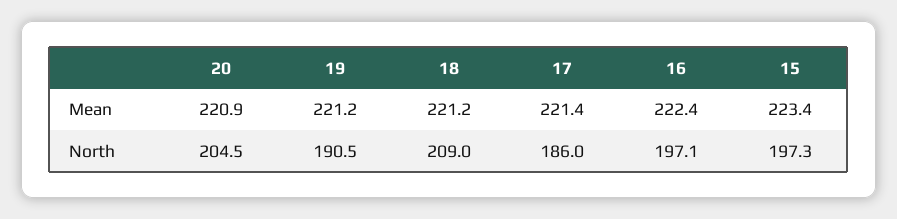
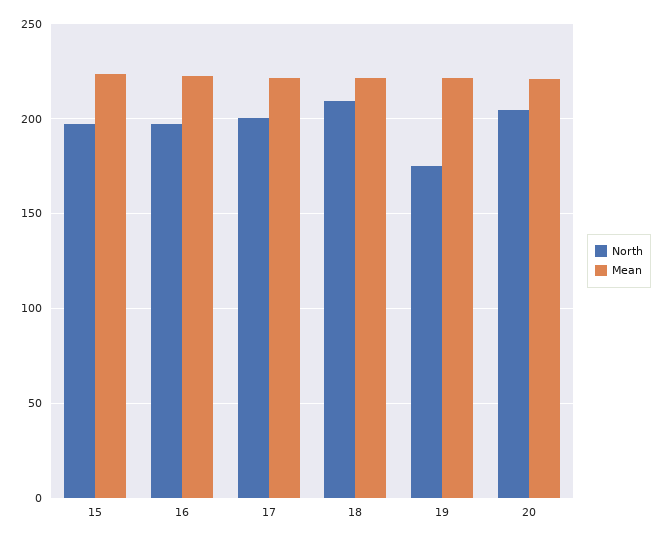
North, 19: 190.5 -> 175
North, 17: 186 -> 200

